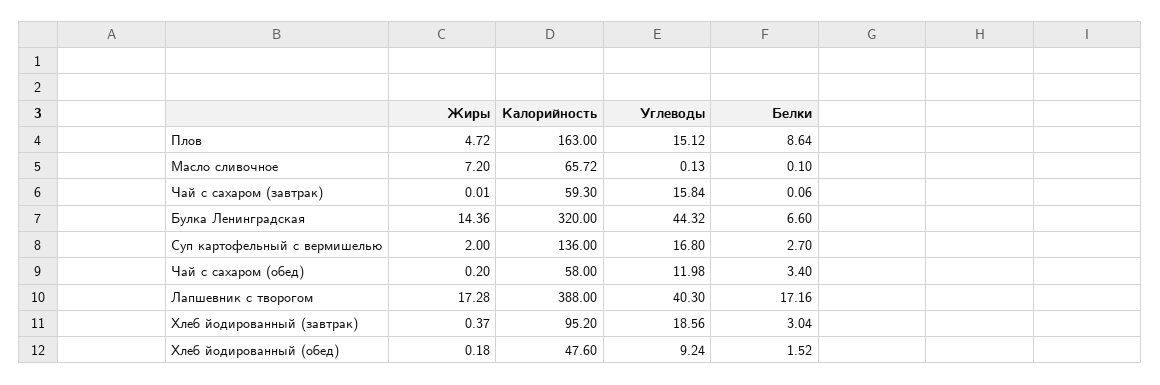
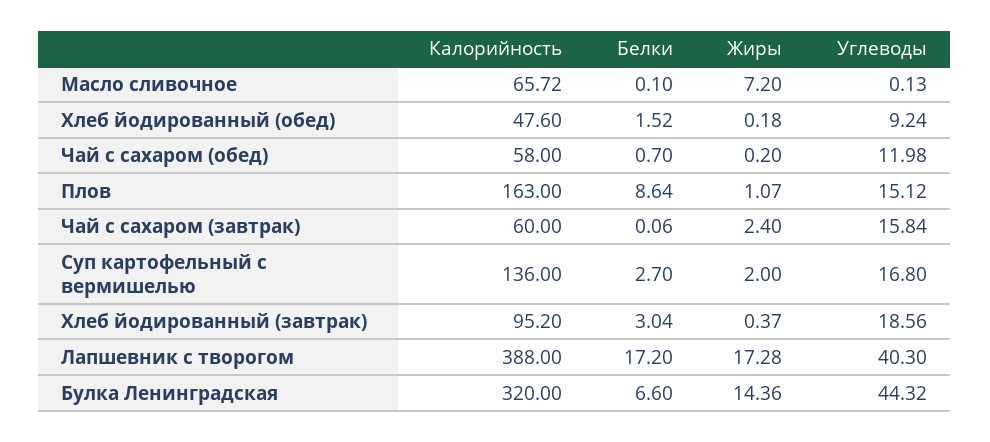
Жиры, Плов: 4.72 -> 1.07
Жиры, Чай с сахаром (завтрак): 0.01 -> 2.4
Калорийность, Чай с сахаром (завтрак): 59.3 -> 60
Белки, Чай с сахаром (обед): 3.4 -> 0.7
Белки, Лапшевник с творогом: 17.16 -> 17.2

